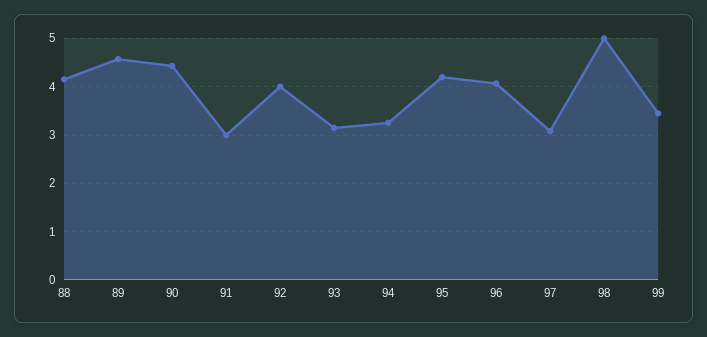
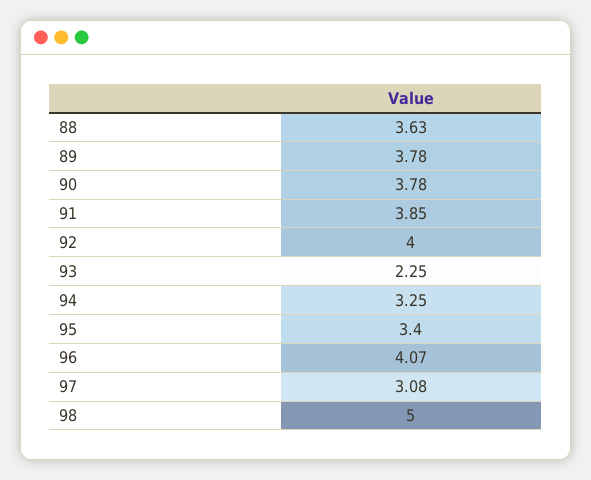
88: 4.2 -> 3.63
89: 4.6 -> 3.78
90: 4.4 -> 3.78
91: 3 -> 3.85
93: 3.2 -> 2.25
95: 4.2 -> 3.4
99: 3.4 -> none

